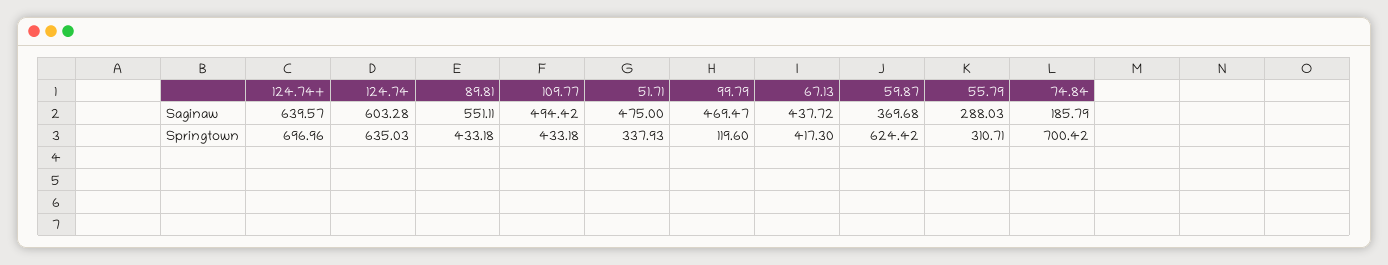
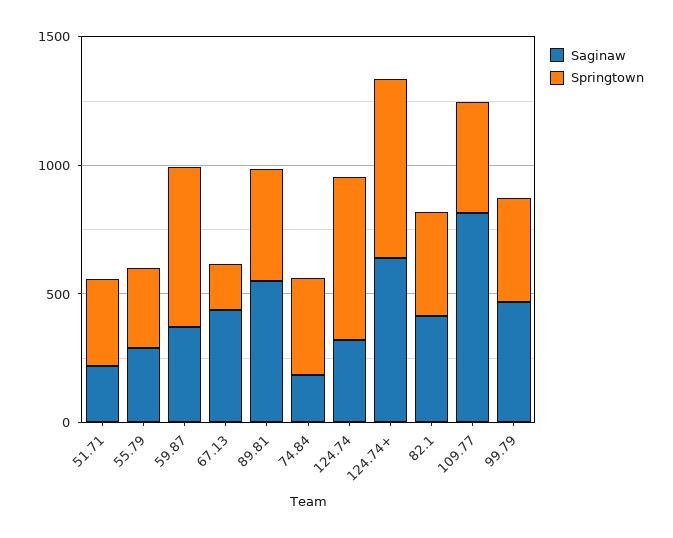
Saginaw, 124.74: 603.28 -> 300
Saginaw, 109.77: 494.42 -> 800
Saginaw, 51.71: 475 -> 200
Springtown, 99.79: 119.6 -> 400
Springtown, 67.13: 417.3 -> 200
Springtown, 74.84: 700.42 -> 400
Saginaw, 82.1: none -> 400
Springtown, 82.1: none -> 400

